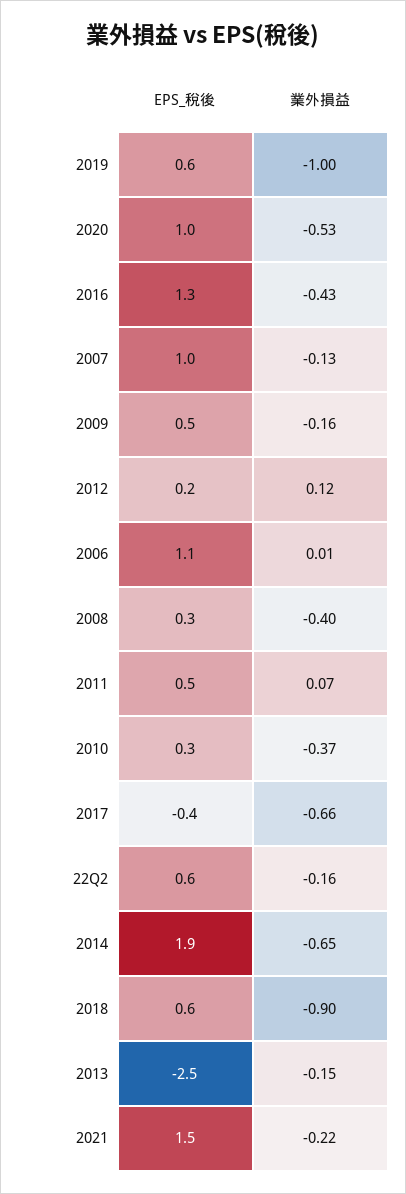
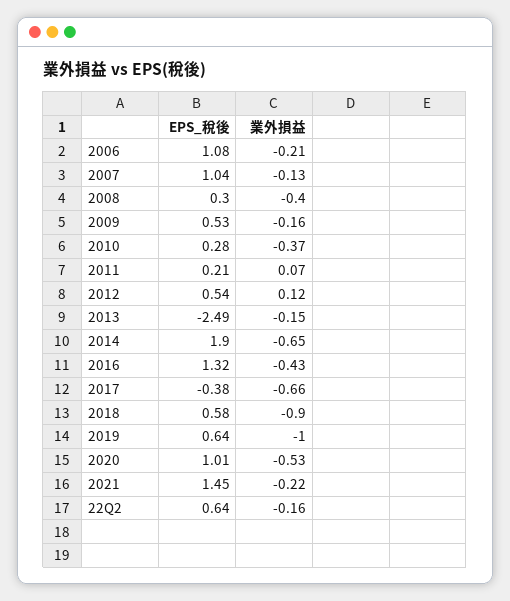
EPS_稅後, 2012: 0.2 -> 0.54
業外損益, 2006: 0.01 -> -0.21
EPS_稅後, 2011: 0.5 -> 0.21

